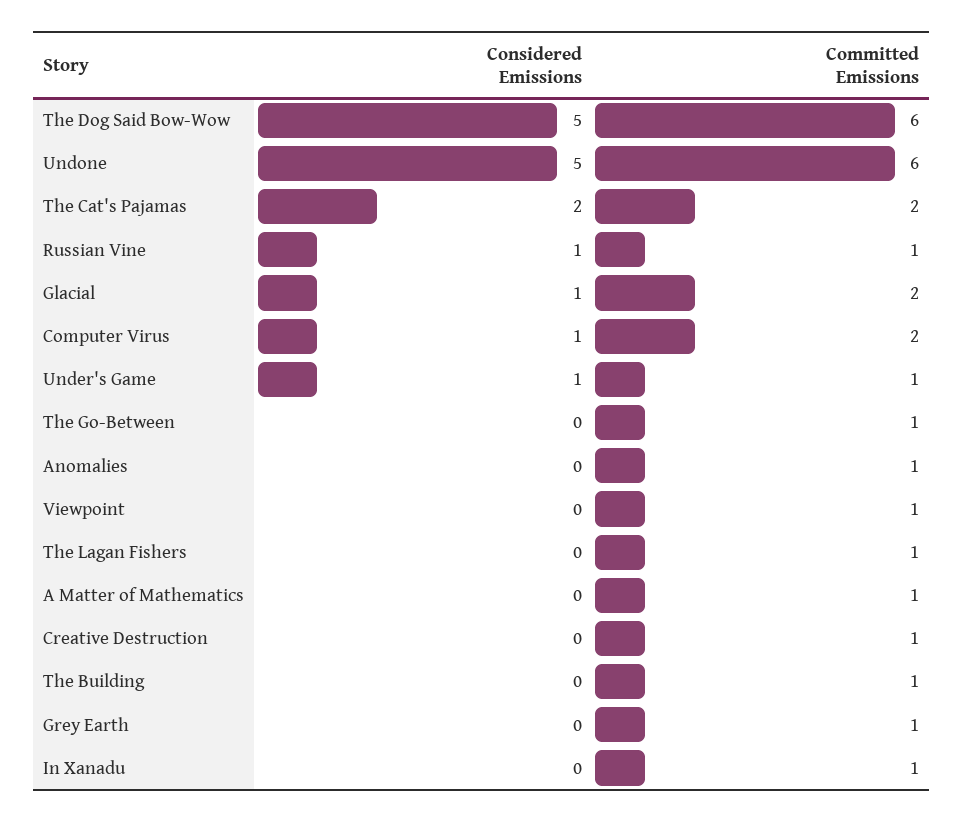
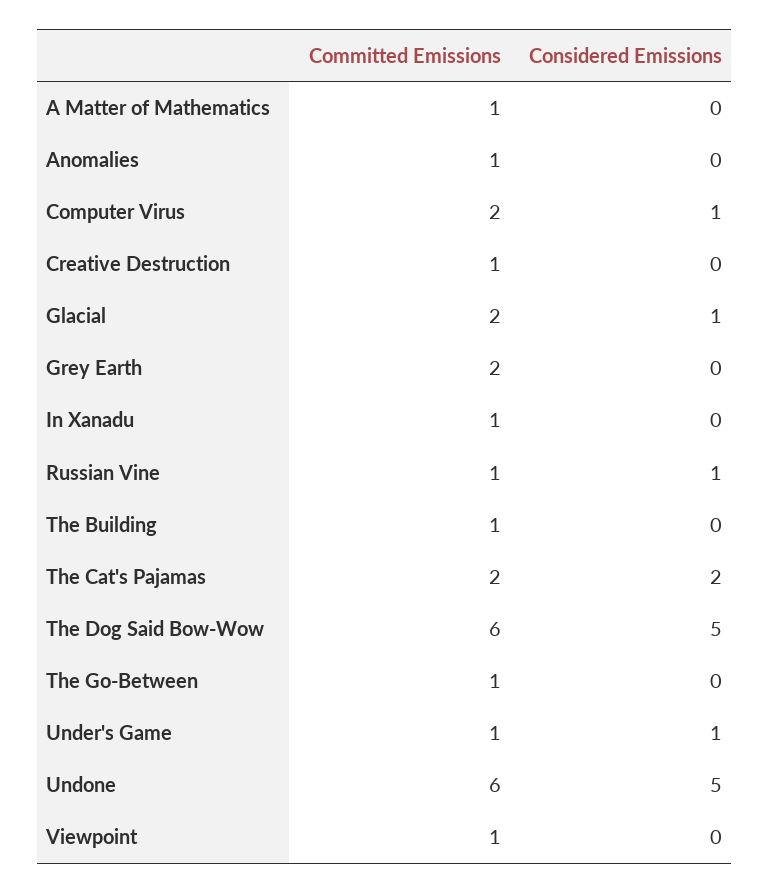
Considered Emissions, The Lagan Fishers: 0 -> none
Committed Emissions, The Lagan Fishers: 1 -> none
Committed Emissions, Grey Earth: 1 -> 2

